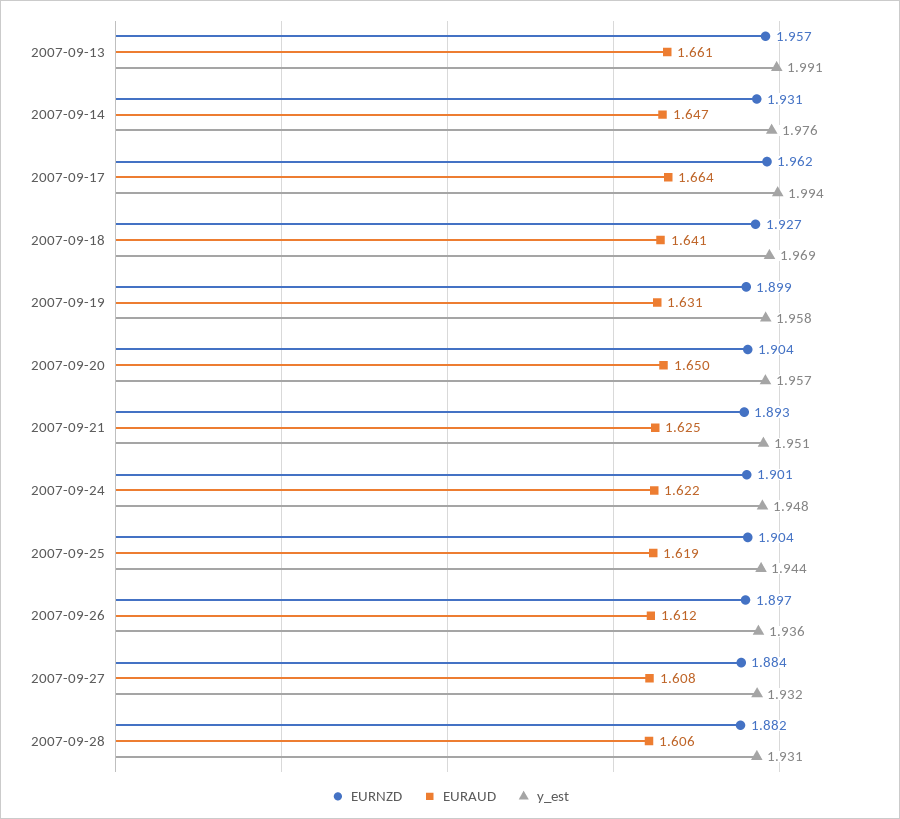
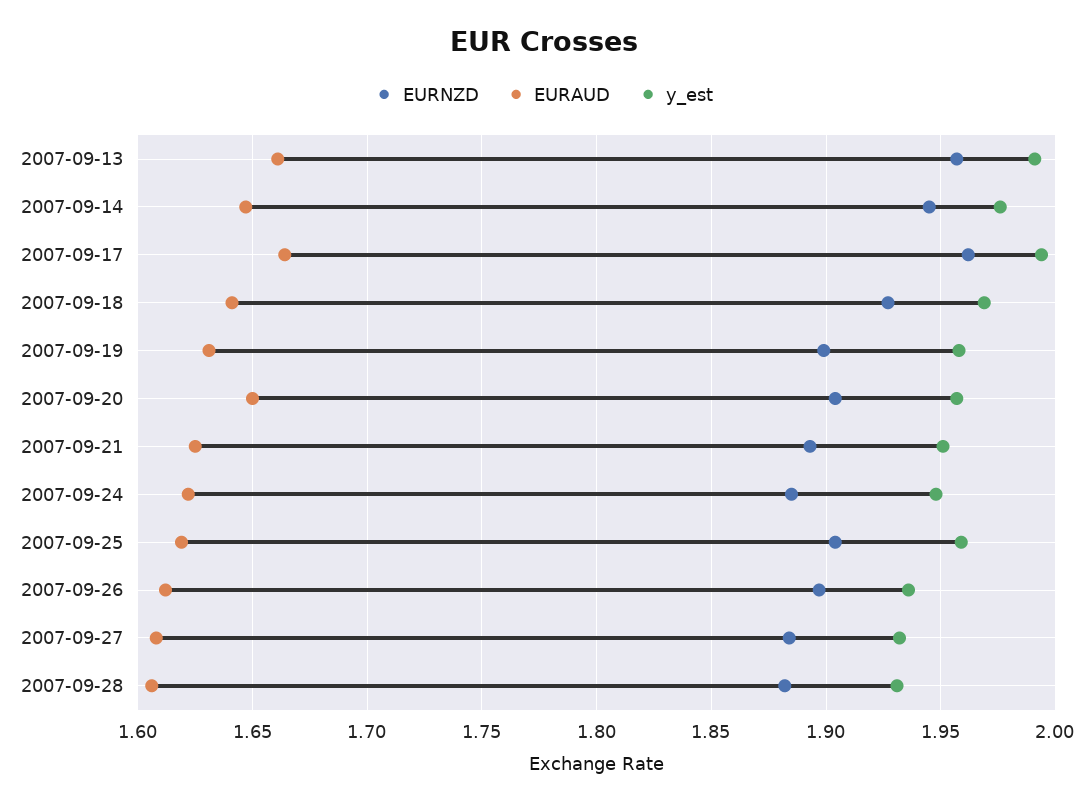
EURNZD, 2007-09-14: 1.931 -> 1.945
EURNZD, 2007-09-24: 1.901 -> 1.885
y_est, 2007-09-25: 1.944 -> 1.96

